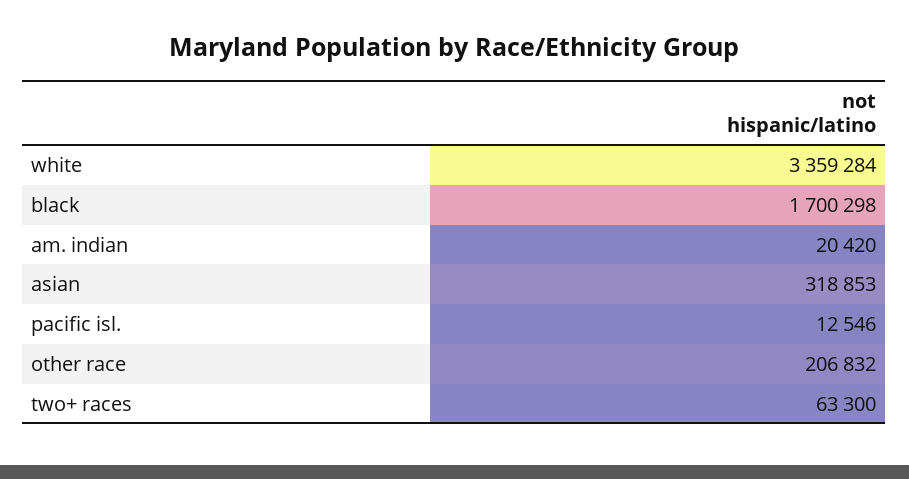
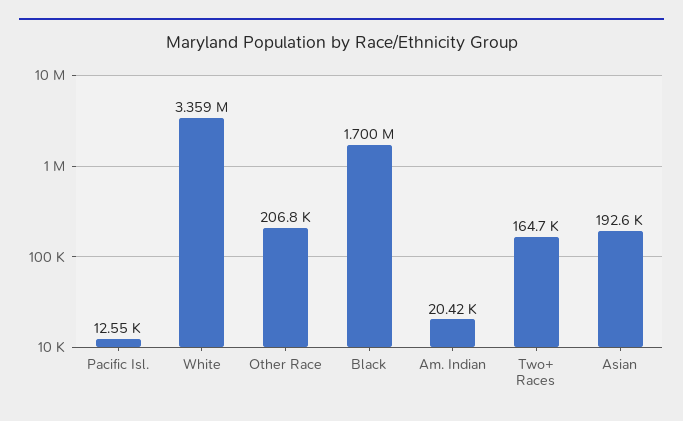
asian: 318853 -> 192600
two+ races: 63300 -> 164700

